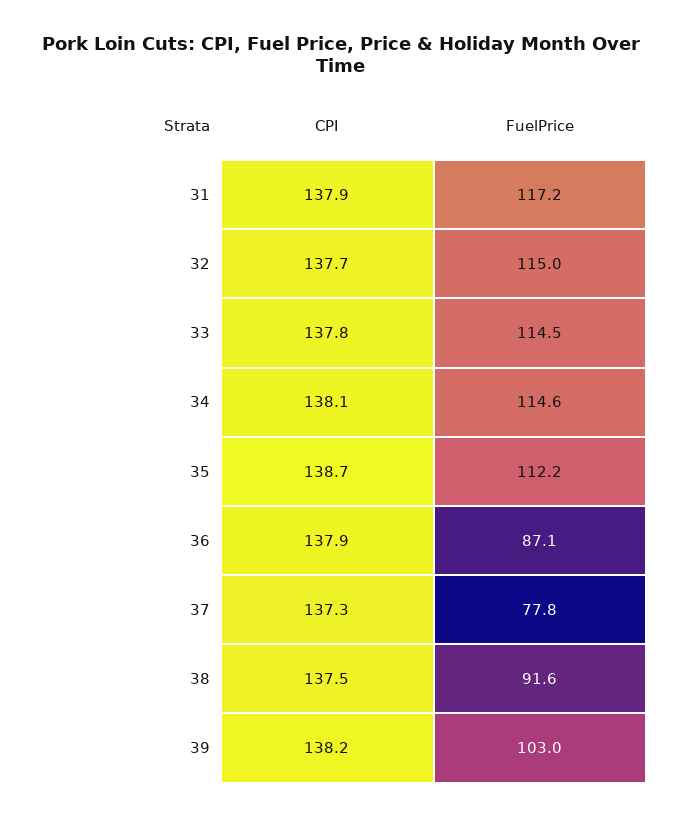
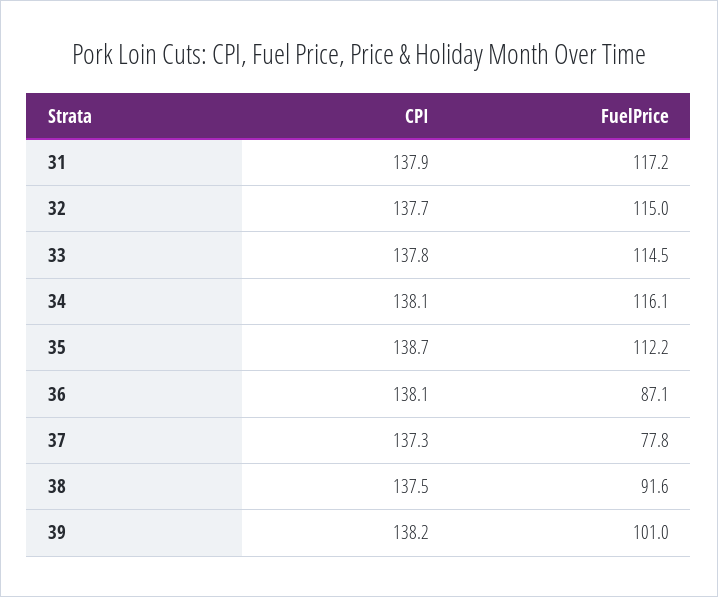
FuelPrice, 34: 114.6 -> 116.1
CPI, 36: 137.9 -> 138.1
FuelPrice, 39: 103 -> 101

